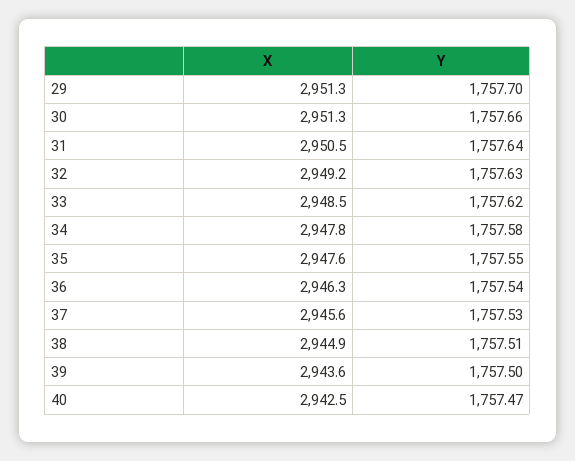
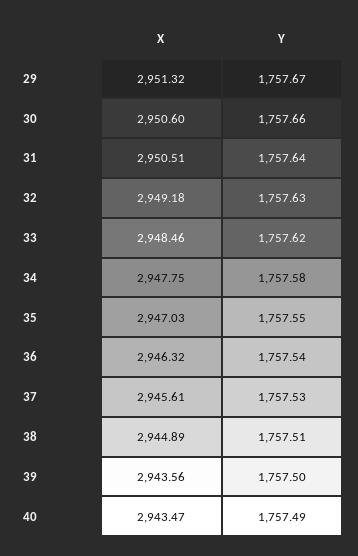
Y, 29: 1757.7 -> 1757.67
X, 30: 2951.3 -> 2950.6
X, 35: 2947.6 -> 2947.03
X, 40: 2942.5 -> 2943.47
Y, 40: 1757.47 -> 1757.49

